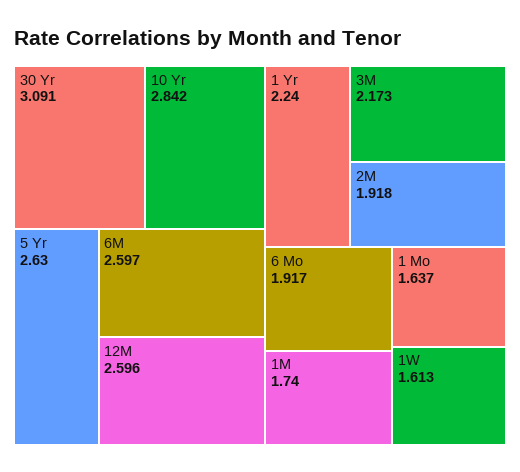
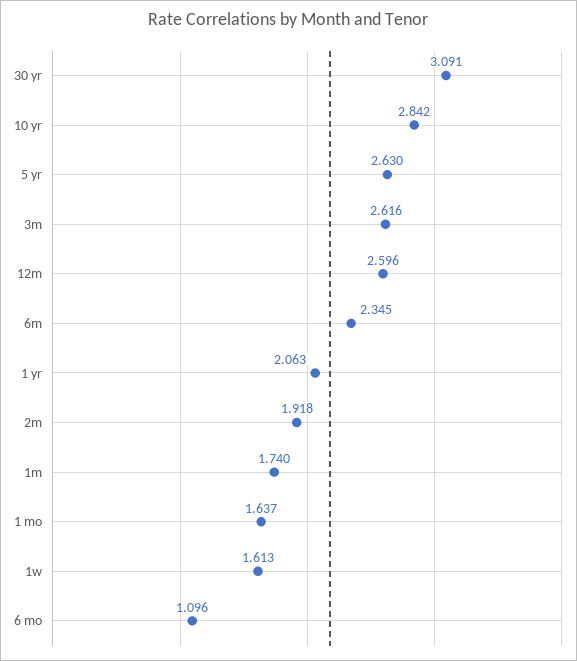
6M: 2.597 -> 2.345
1 Yr: 2.24 -> 2.063
3M: 2.173 -> 2.616
6 Mo: 1.917 -> 1.096

